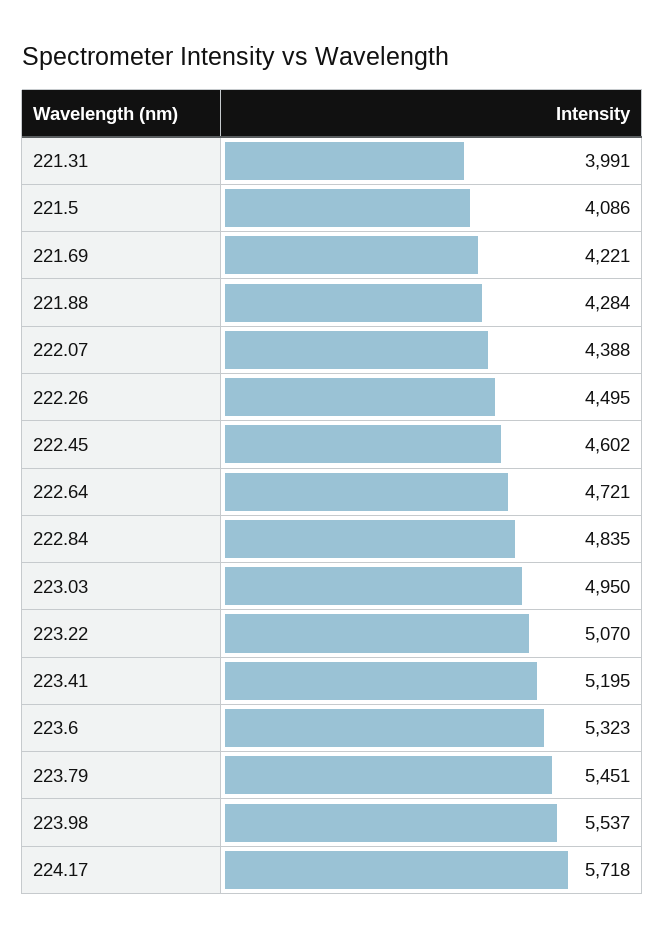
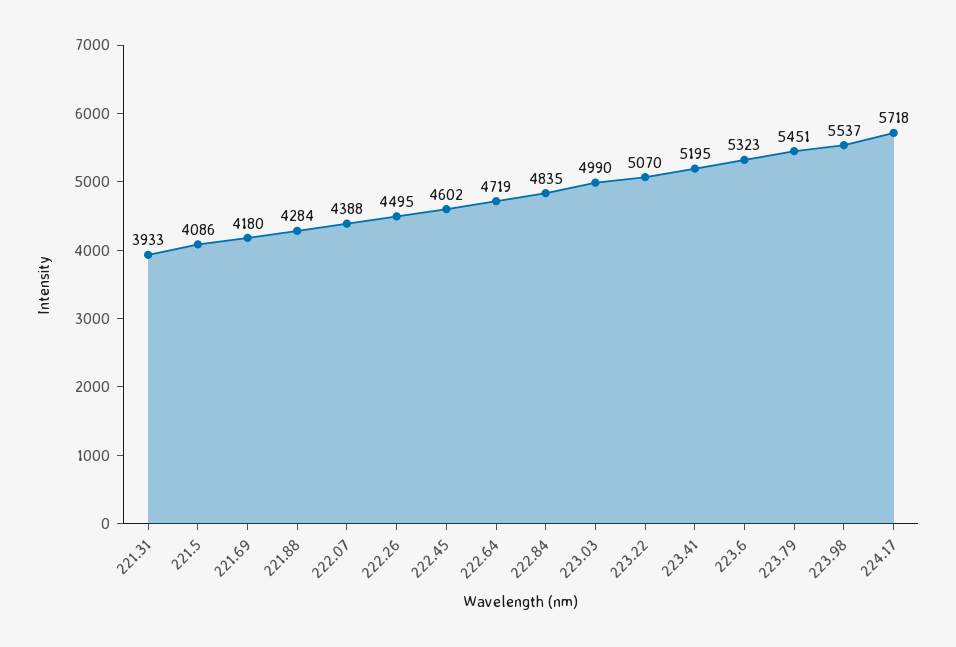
221.31: 3991 -> 3933
221.69: 4221 -> 4180
222.64: 4721 -> 4719
223.03: 4950 -> 4990

